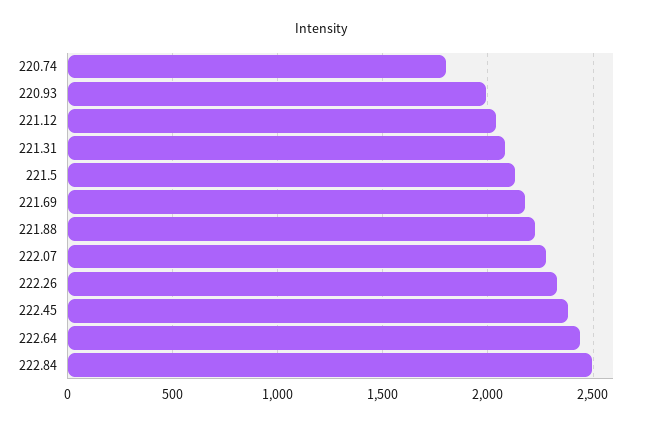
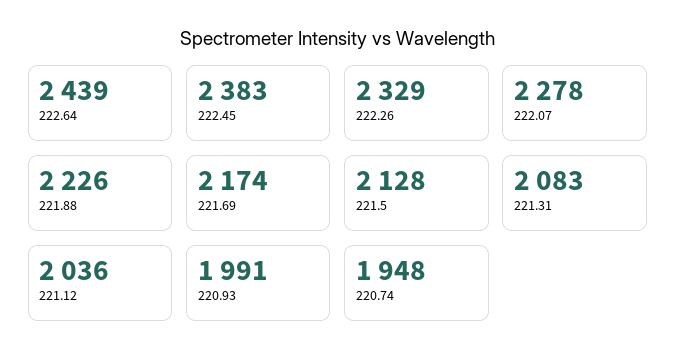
220.74: 1800 -> 1948
222.84: 2500 -> none

